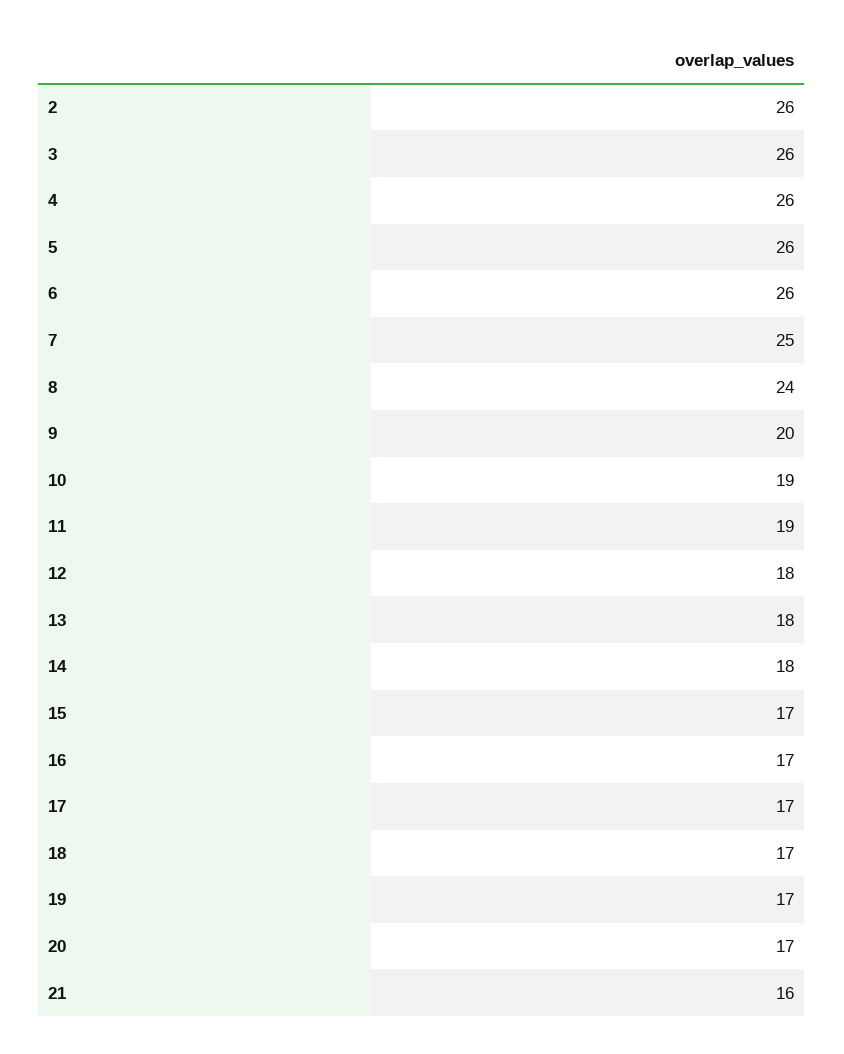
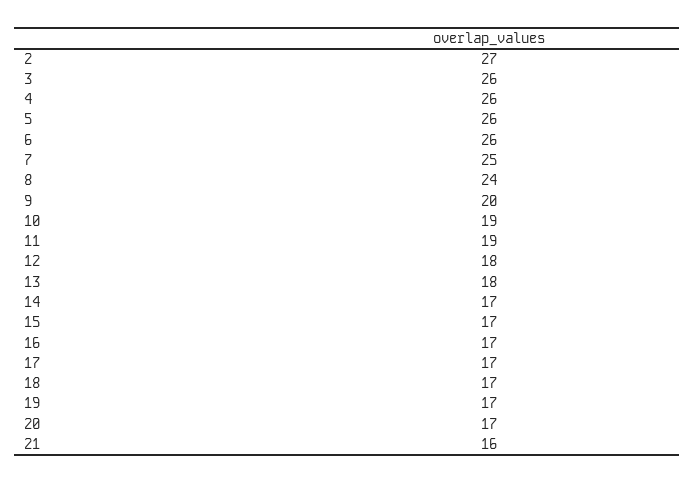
2: 26 -> 27
14: 18 -> 17

